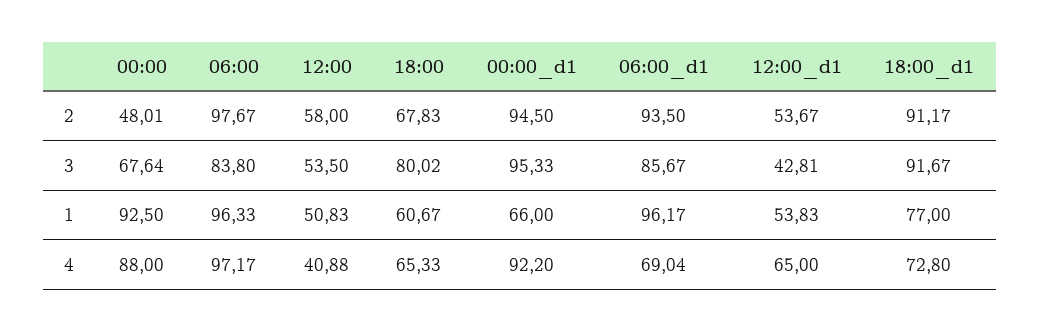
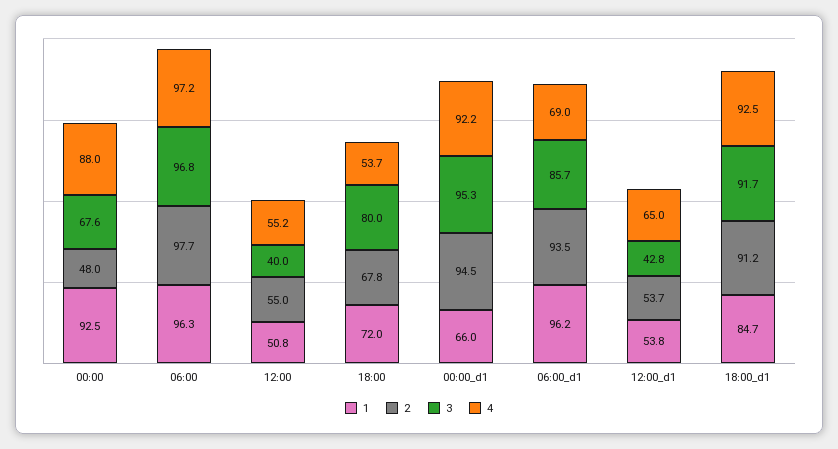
2, 12:00: 58 -> 55
3, 06:00: 83.8 -> 96.8
3, 12:00: 53.5 -> 40
1, 18:00: 60.67 -> 72
1, 18:00_d1: 77 -> 84.7
4, 12:00: 40.88 -> 55.2
4, 18:00: 65.33 -> 53.7
4, 18:00_d1: 72.8 -> 92.5

